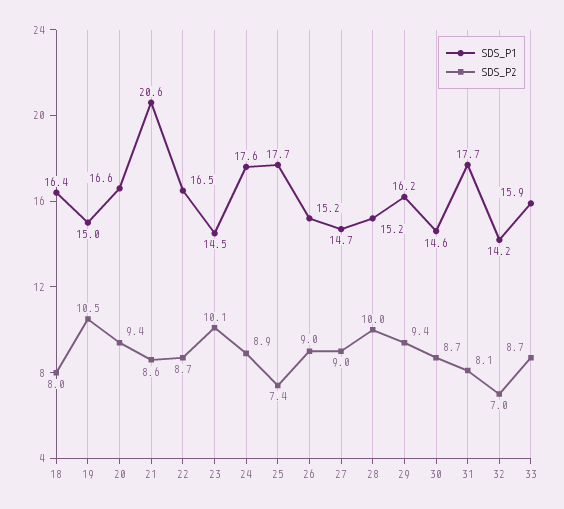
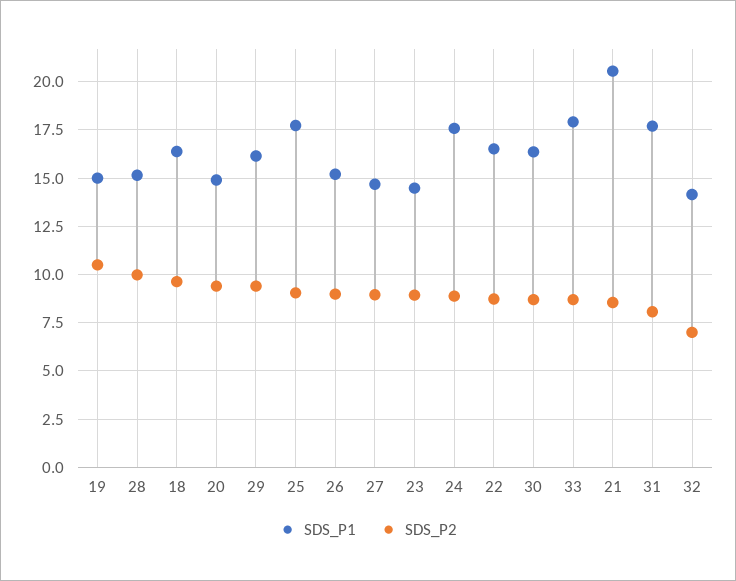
SDS_P2, 18: 8 -> 9.5
SDS_P1, 20: 16.6 -> 15
SDS_P2, 23: 10.1 -> 9
SDS_P2, 25: 7.4 -> 9
SDS_P1, 30: 14.6 -> 16.5
SDS_P1, 33: 15.9 -> 18

